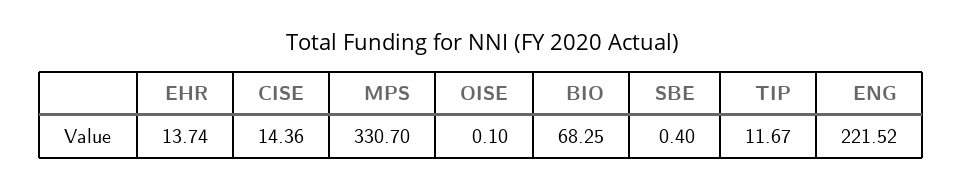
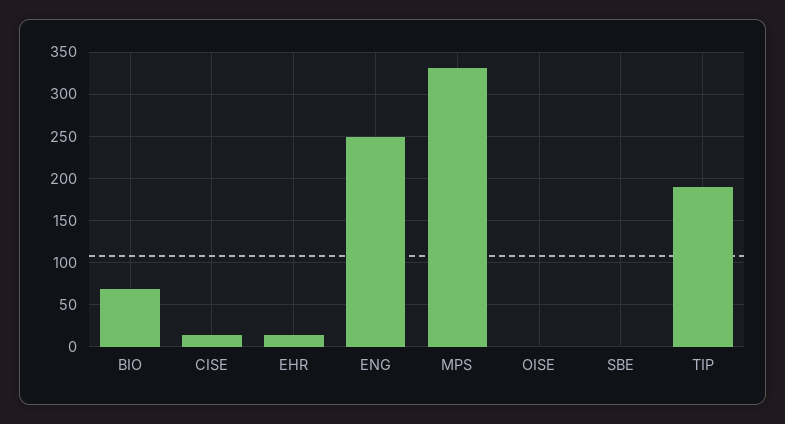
TIP: 11.67 -> 190
ENG: 221.52 -> 250

